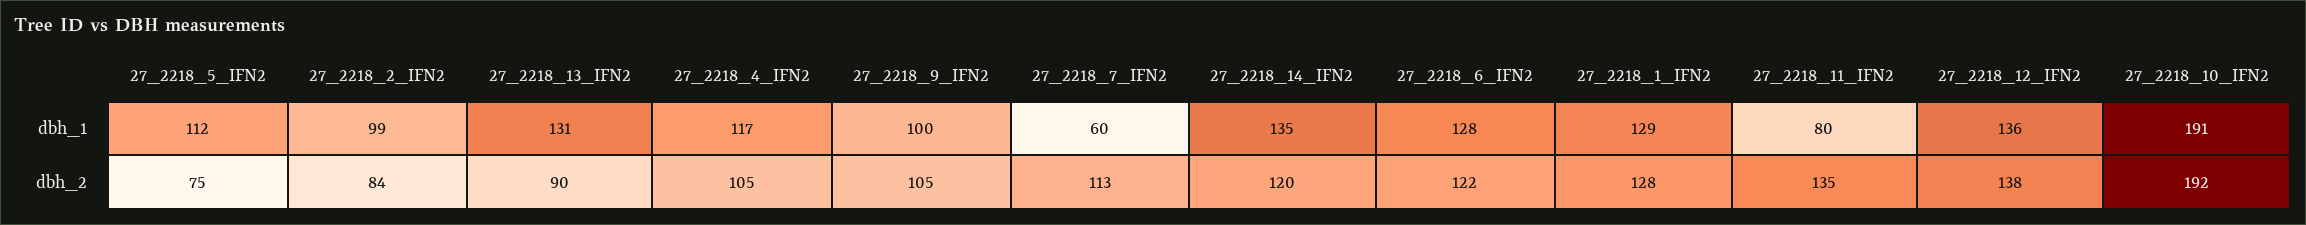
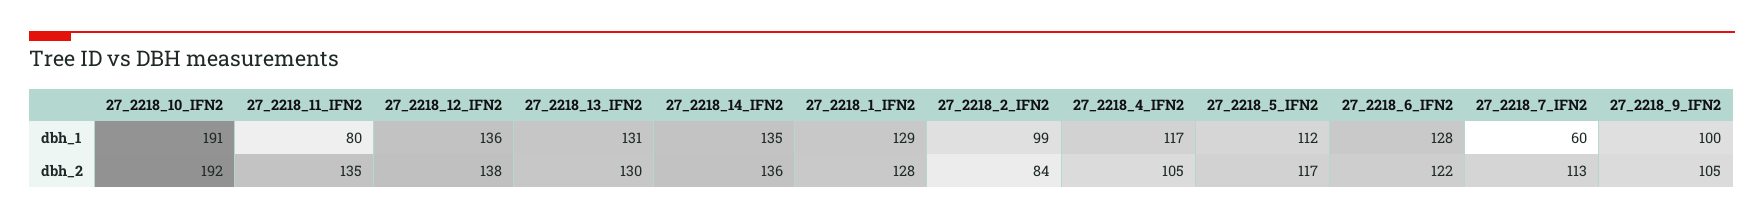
27_2218_5_IFN2, dbh_2: 75 -> 117
27_2218_13_IFN2, dbh_2: 90 -> 130
27_2218_14_IFN2, dbh_2: 120 -> 136

